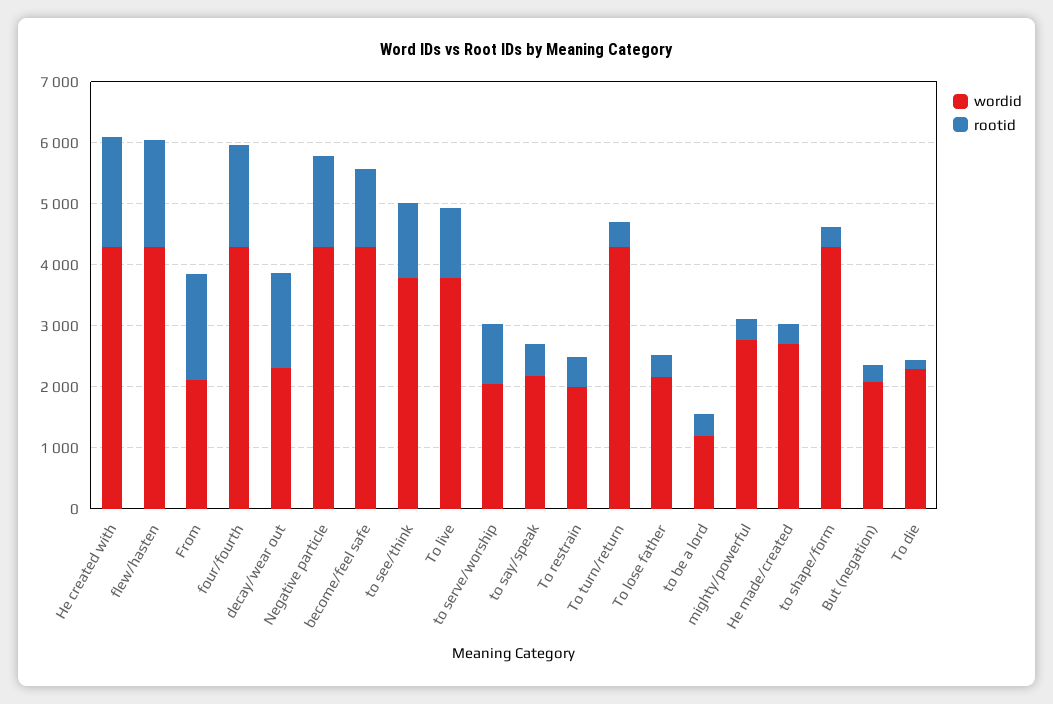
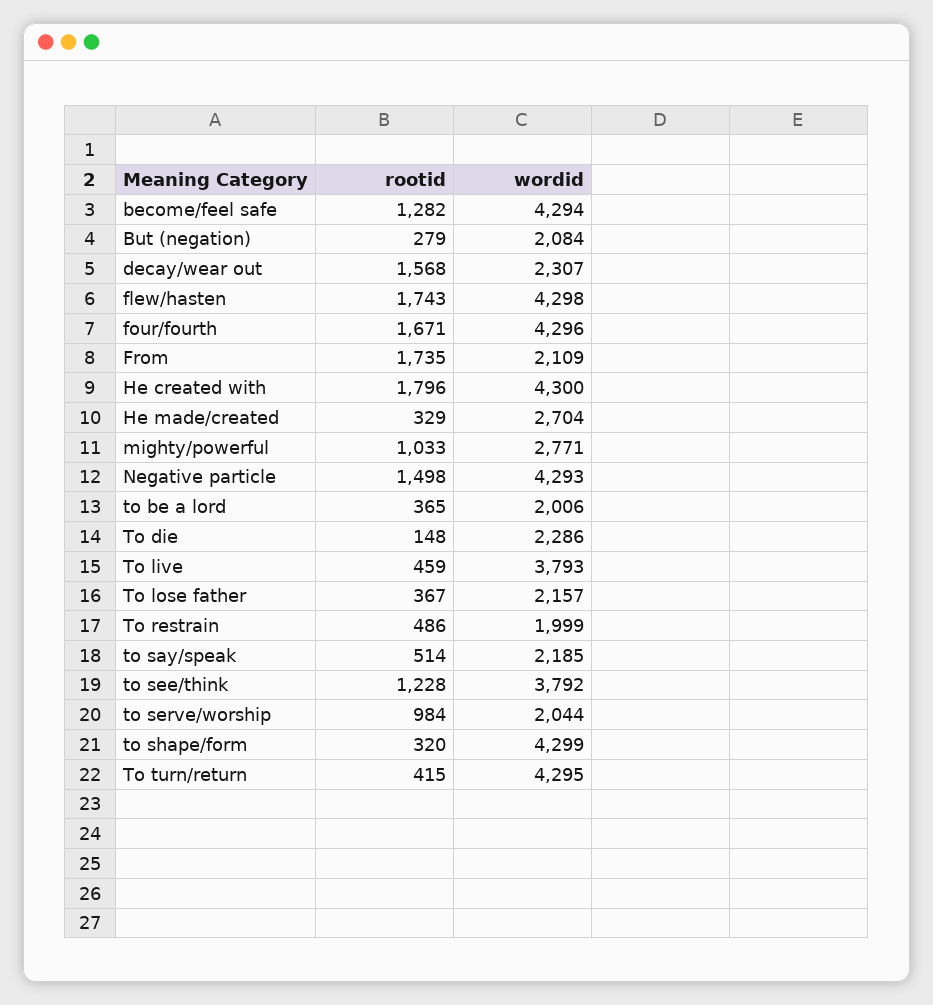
rootid, To live: 1200 -> 459
wordid, to be a lord: 1200 -> 2006
rootid, mighty/powerful: 400 -> 1033

